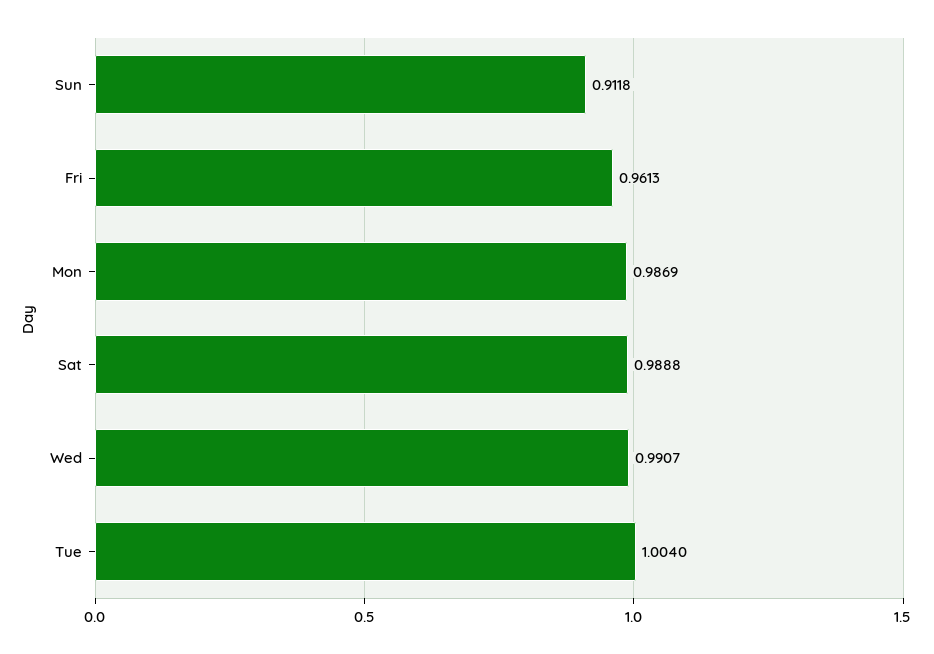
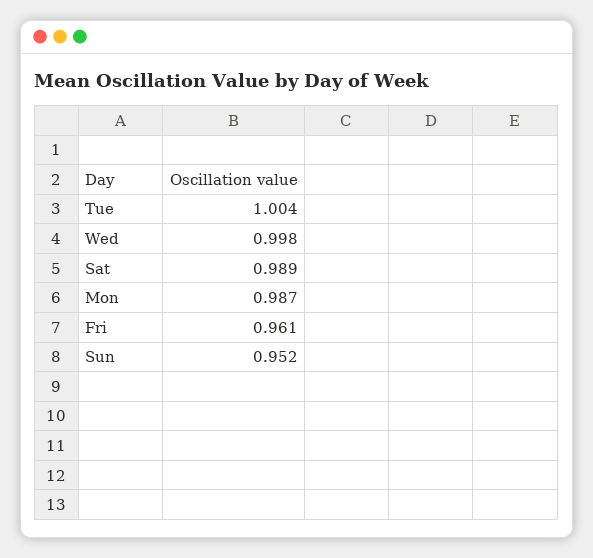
Sun: 0.9118 -> 0.952
Wed: 0.9907 -> 0.998

